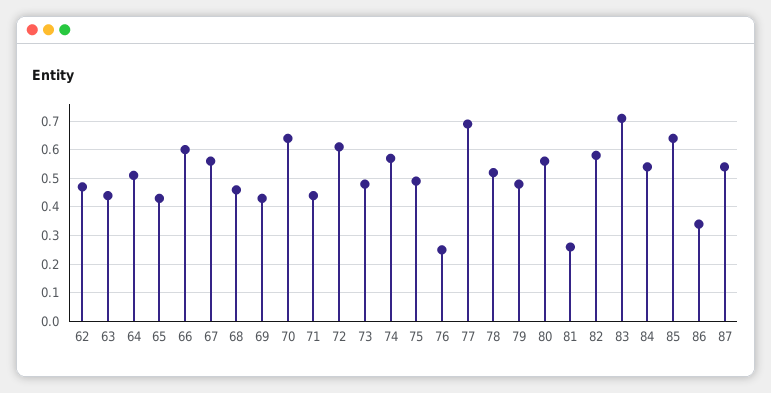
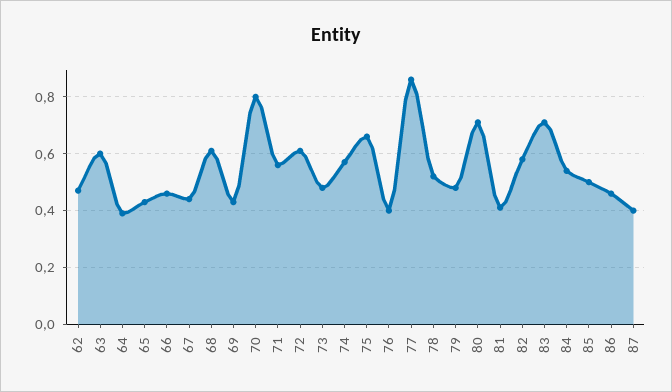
63: 0.45 -> 0.6
64: 0.5 -> 0.4
66: 0.6 -> 0.45
67: 0.55 -> 0.45
68: 0.45 -> 0.6
70: 0.65 -> 0.8
71: 0.45 -> 0.55
75: 0.5 -> 0.65
76: 0.25 -> 0.4
77: 0.7 -> 0.85
80: 0.55 -> 0.7
81: 0.25 -> 0.4
85: 0.65 -> 0.5
86: 0.35 -> 0.45
87: 0.55 -> 0.4

